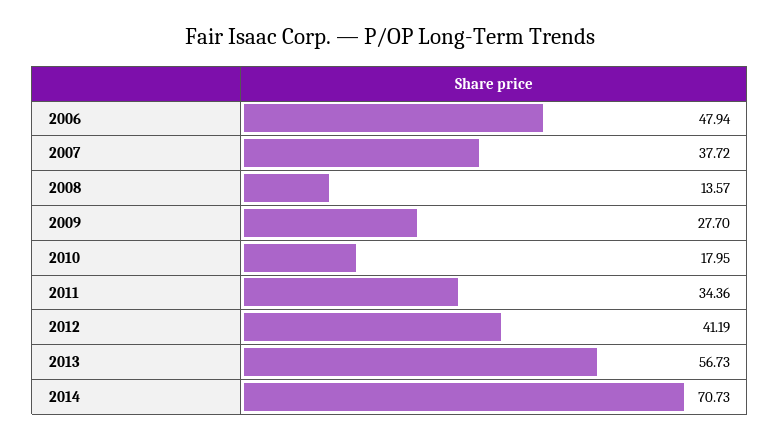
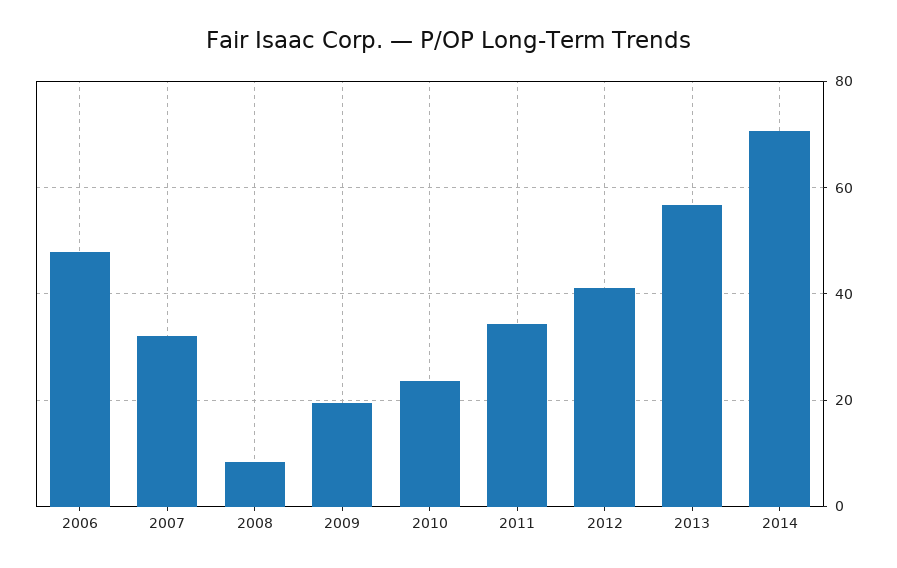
2007: 37.72 -> 32
2008: 13.57 -> 8
2009: 27.7 -> 20
2010: 17.95 -> 24

